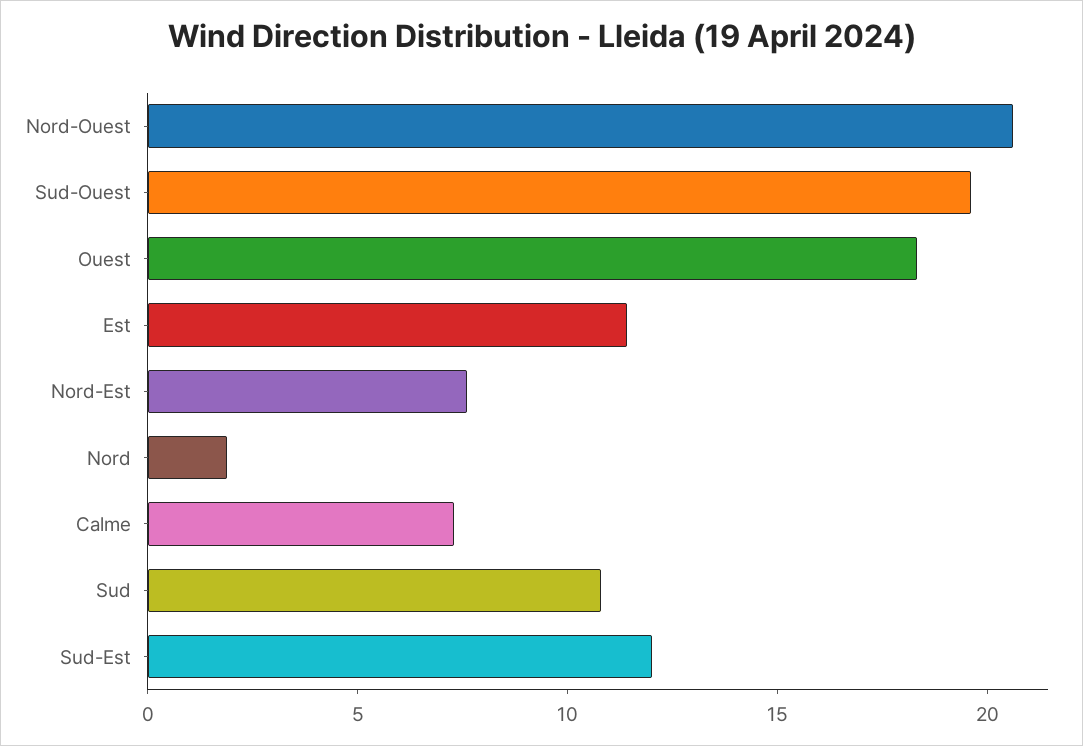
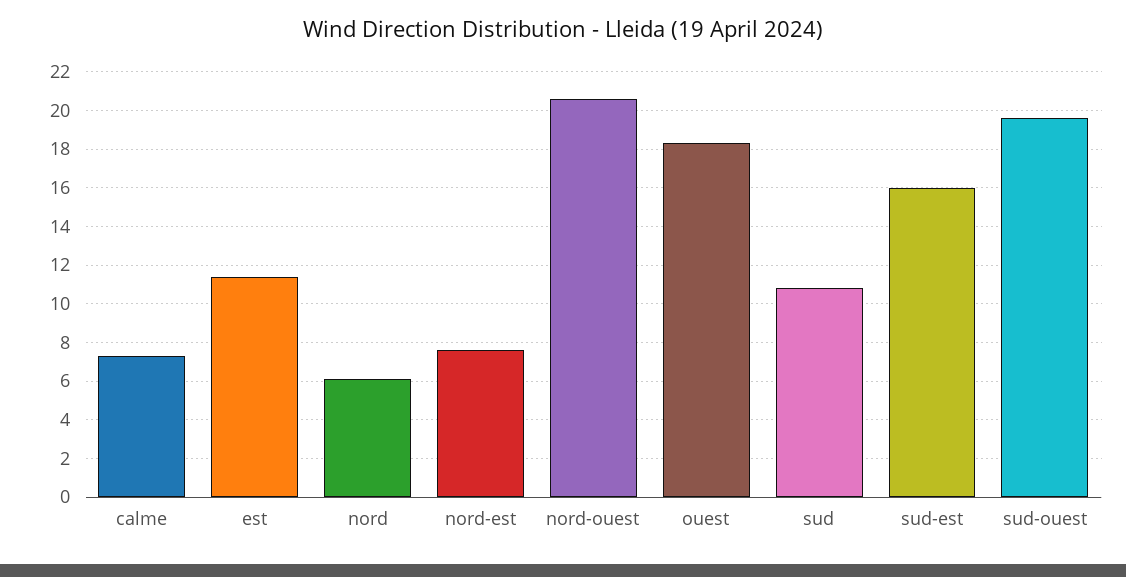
Nord: 2 -> 6
Sud-Est: 12 -> 16

